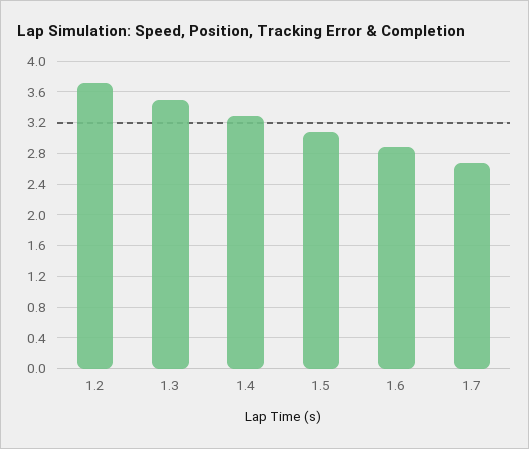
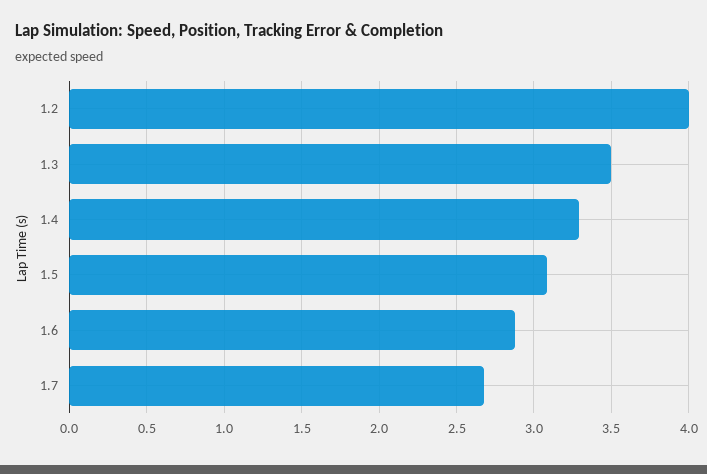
1.2: 3.7 -> 4

